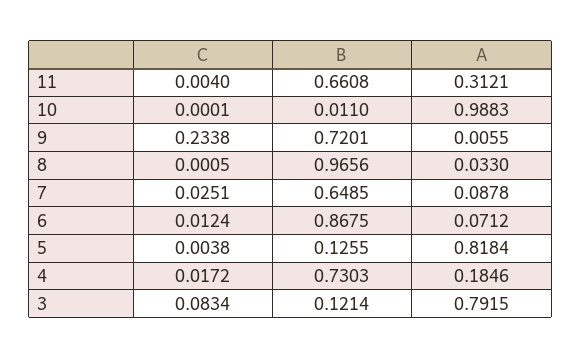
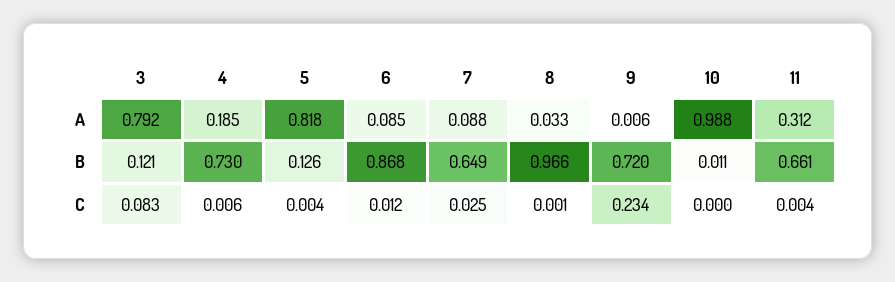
A, 6: 0.0712 -> 0.085
C, 4: 0.0172 -> 0.006

